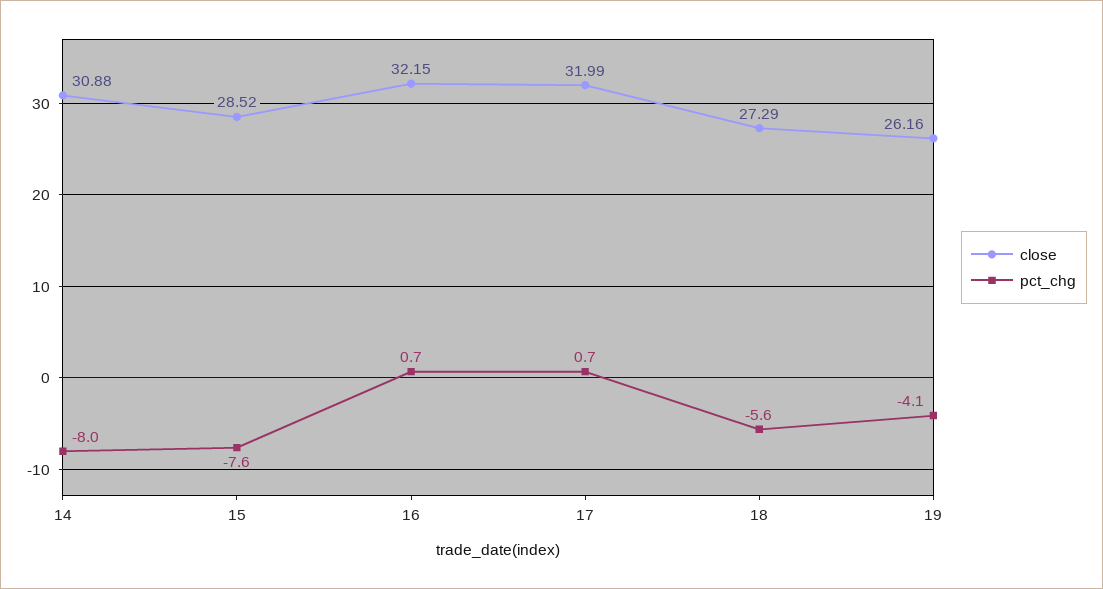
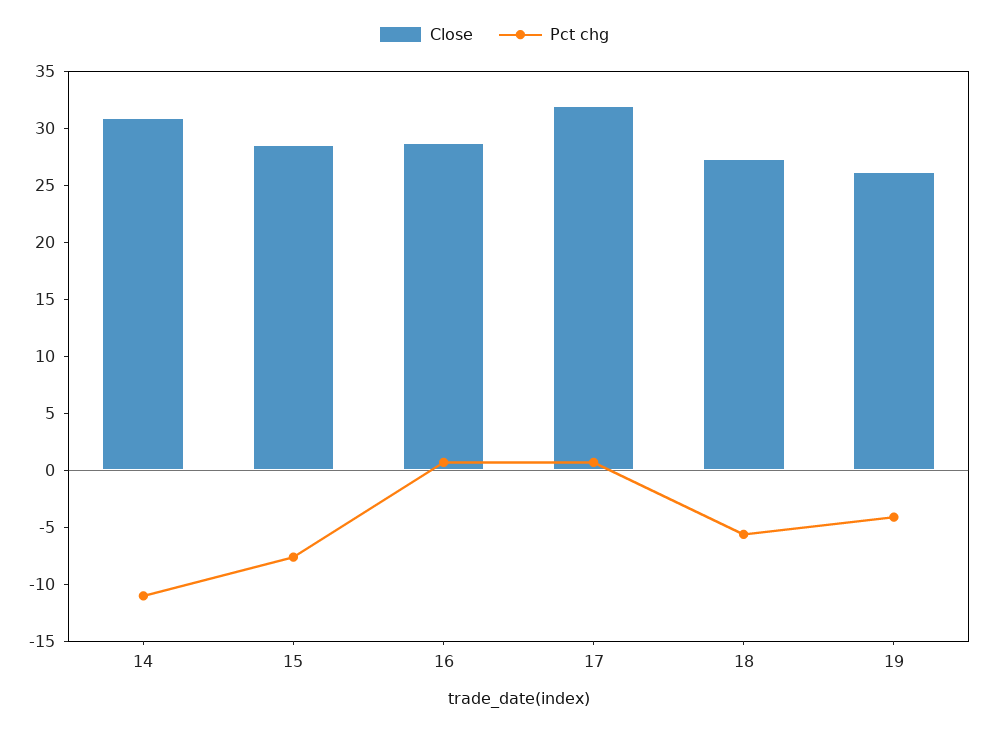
pct_chg, 14: -8 -> -11
close, 16: 32.15 -> 29

